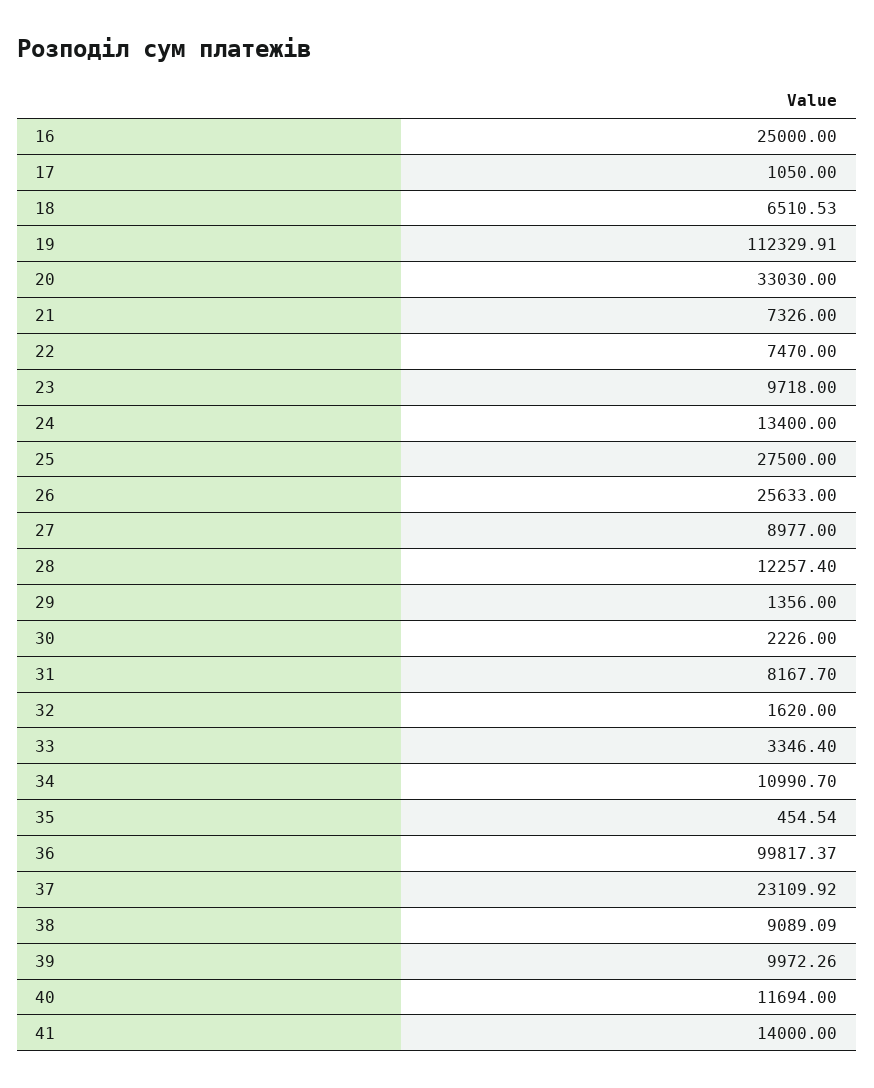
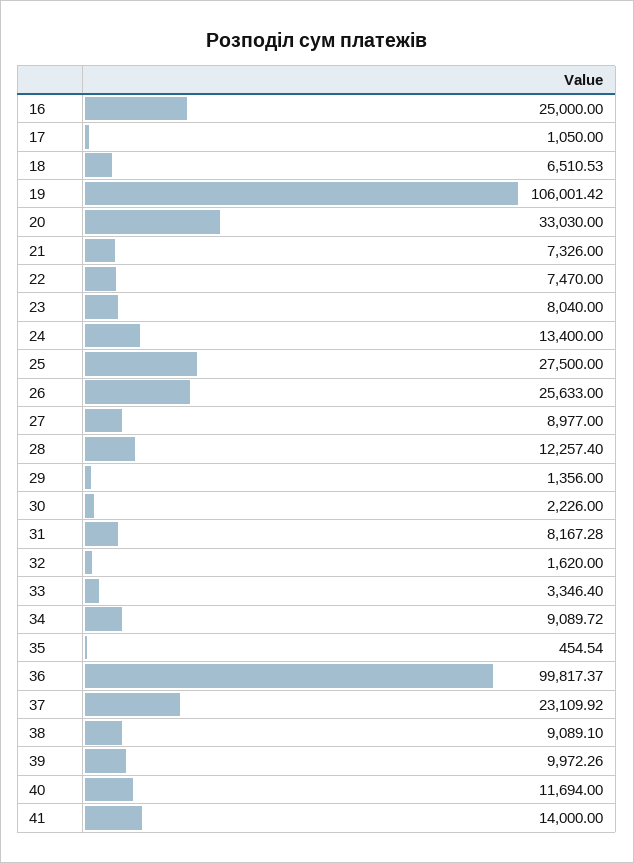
19: 112329.91 -> 106001.42
23: 9718 -> 8040
31: 8167.7 -> 8167.28
34: 10990.7 -> 9089.72
38: 9089.09 -> 9089.1

